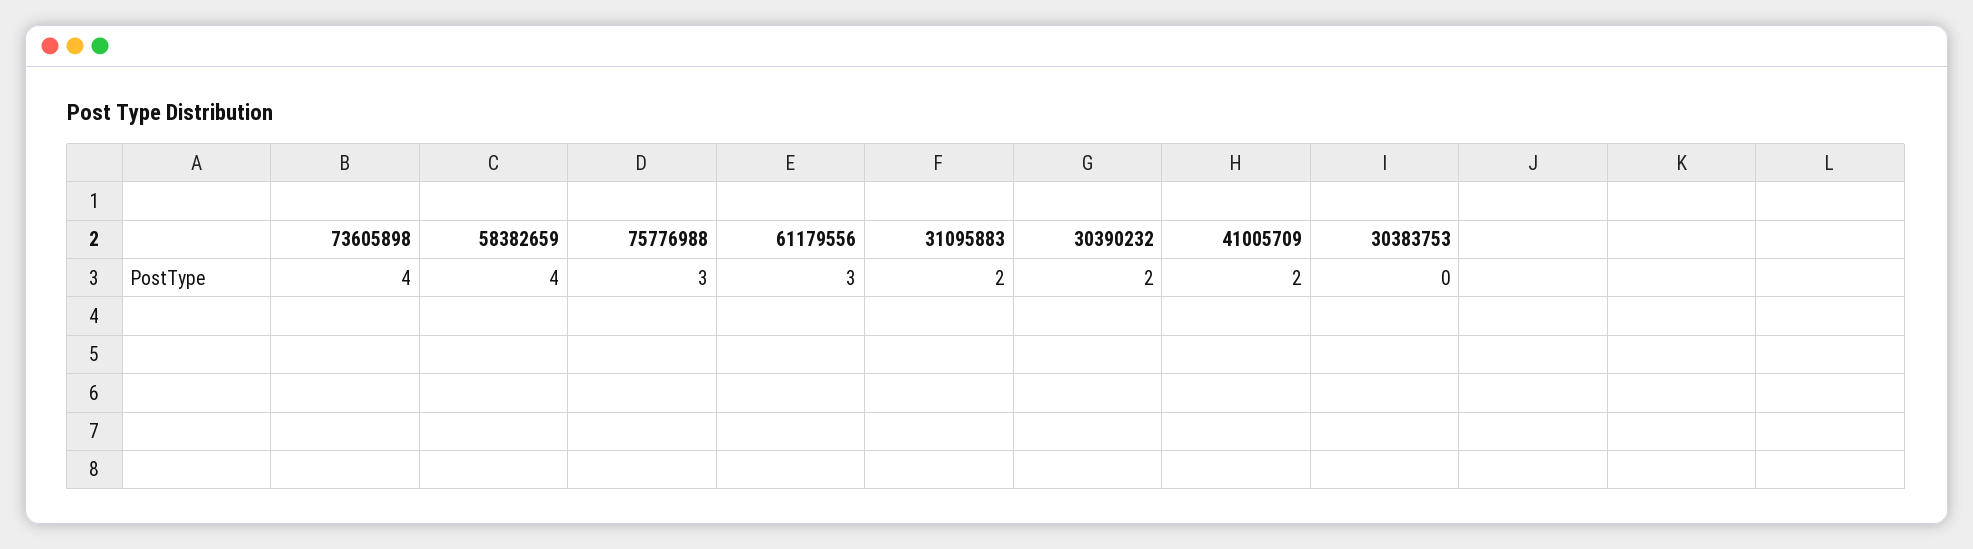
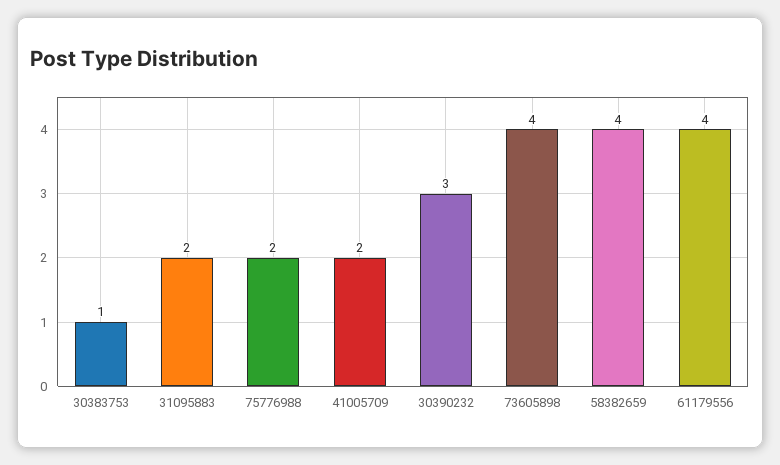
75776988: 3 -> 2
61179556: 3 -> 4
30390232: 2 -> 3
30383753: 0 -> 1

